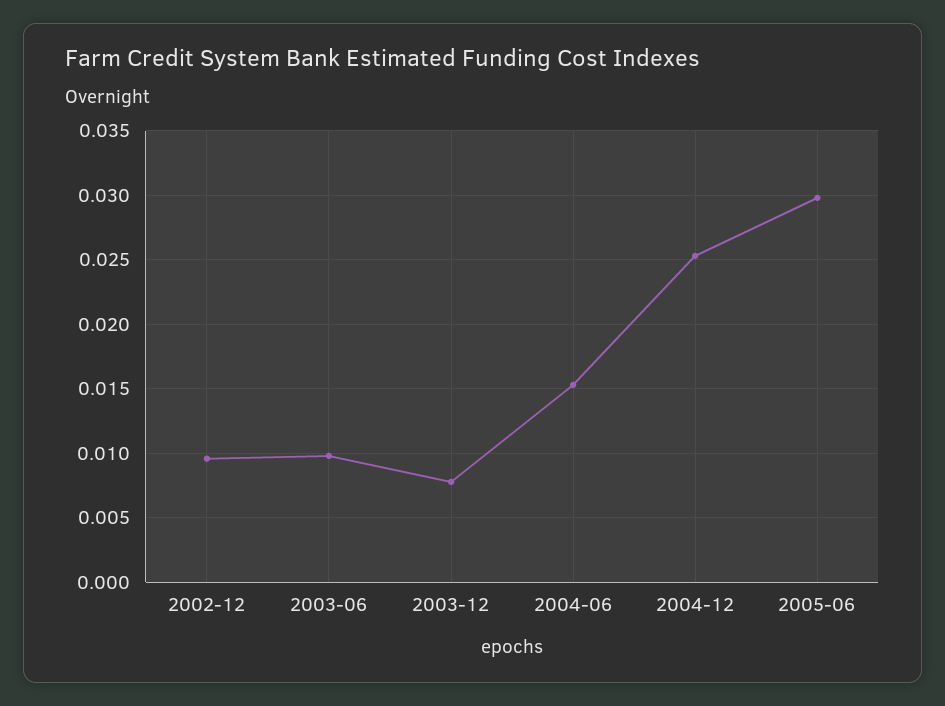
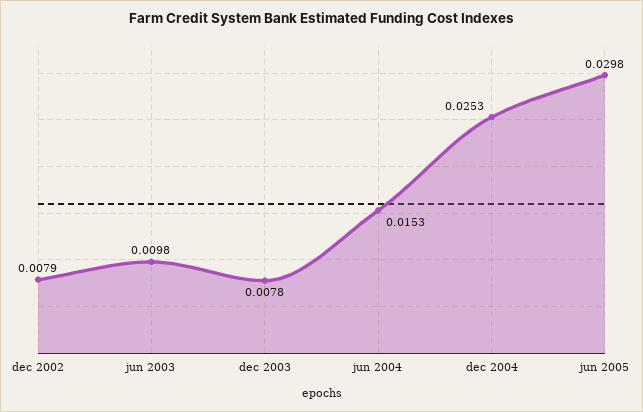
2002-12: 0.0095 -> 0.0079

